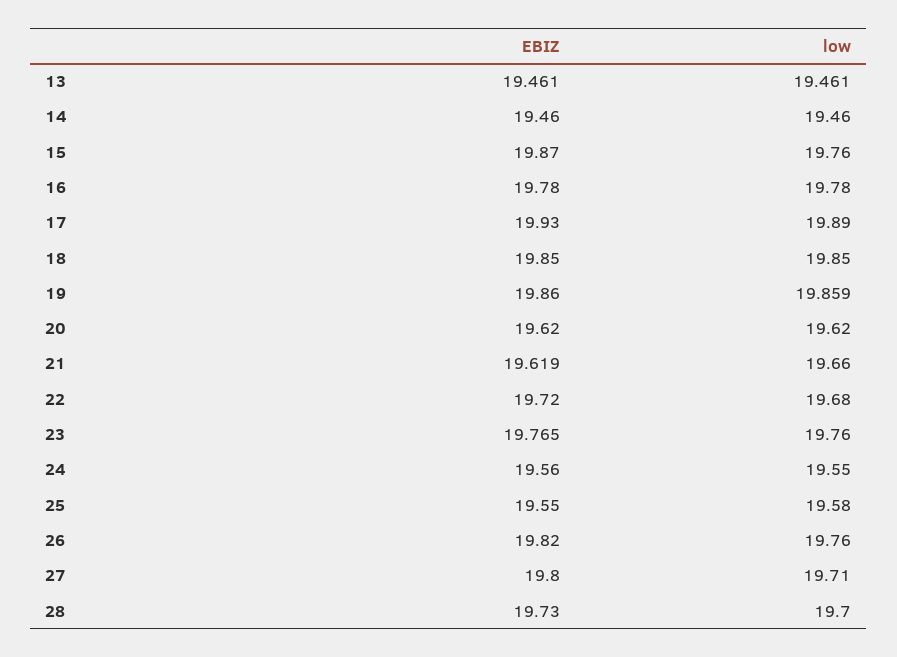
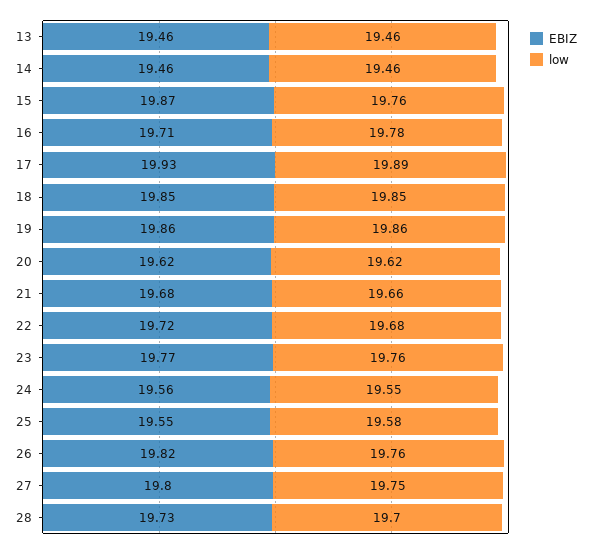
EBIZ, 16: 19.78 -> 19.71
EBIZ, 21: 19.619 -> 19.68
low, 27: 19.71 -> 19.75

